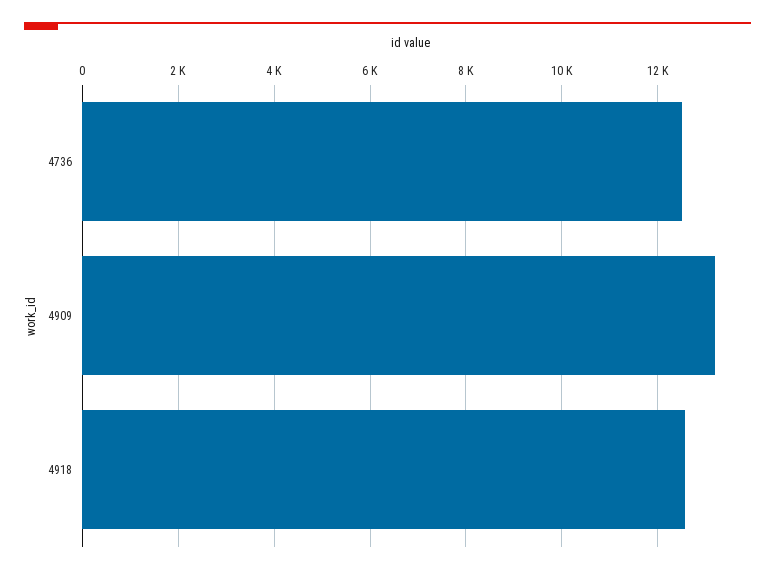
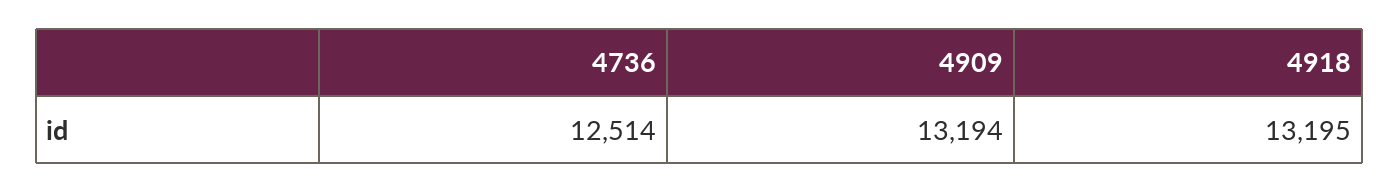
4918: 12600 -> 13195

